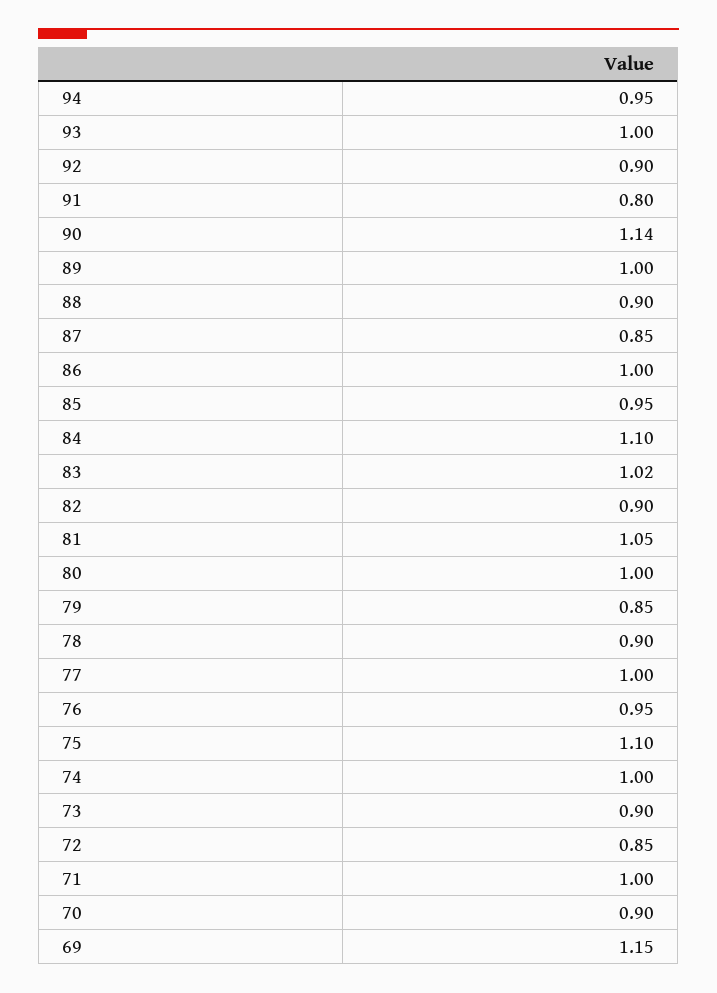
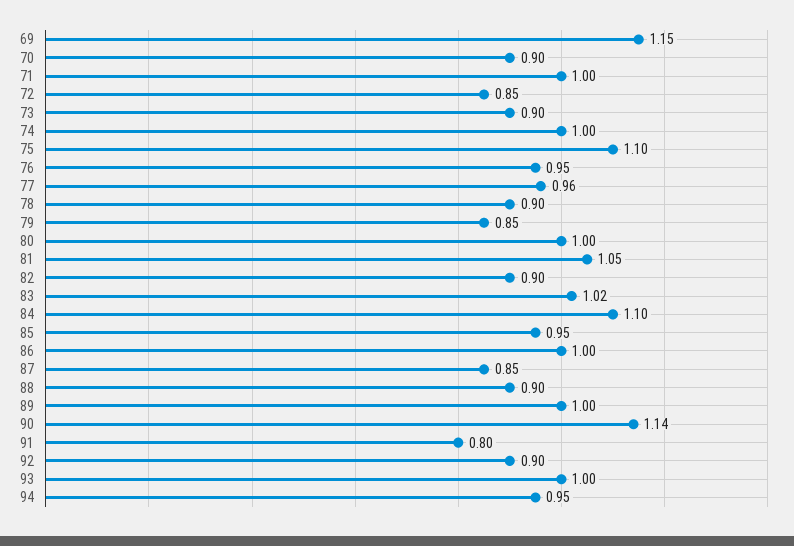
77: 1 -> 0.96

